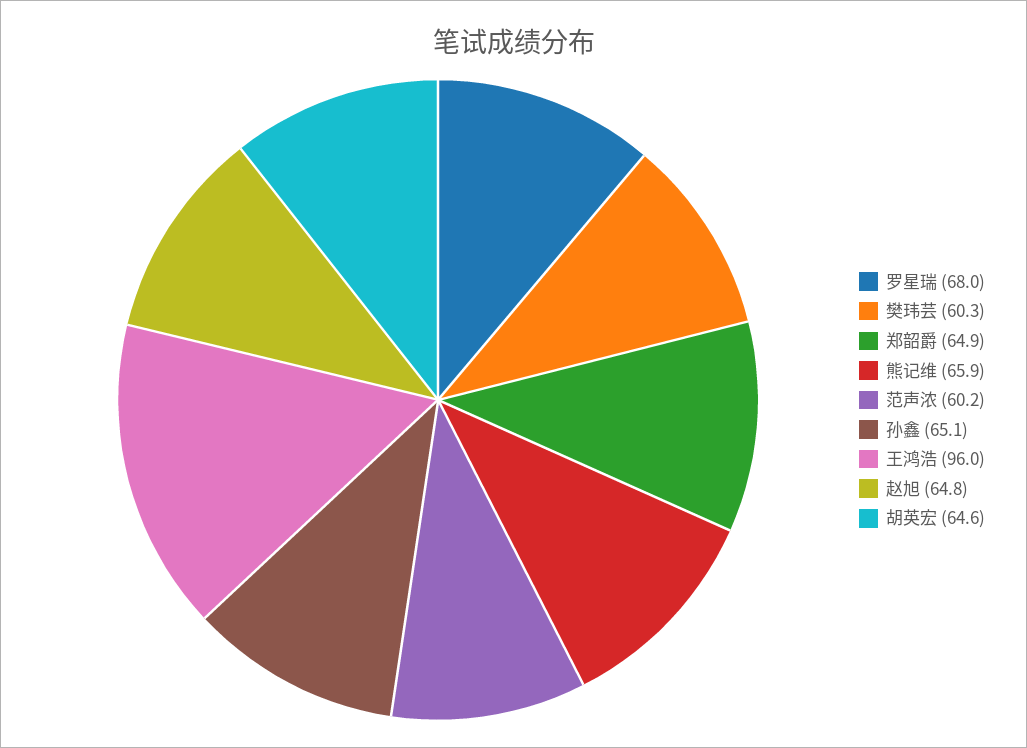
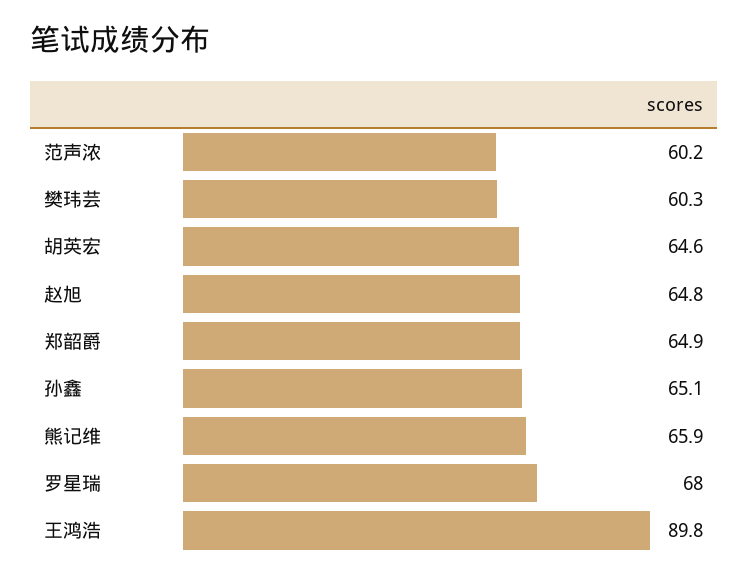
王鸿浩: 96 -> 89.8

